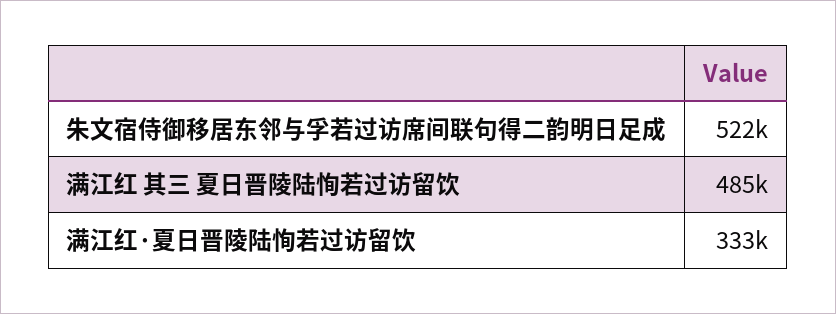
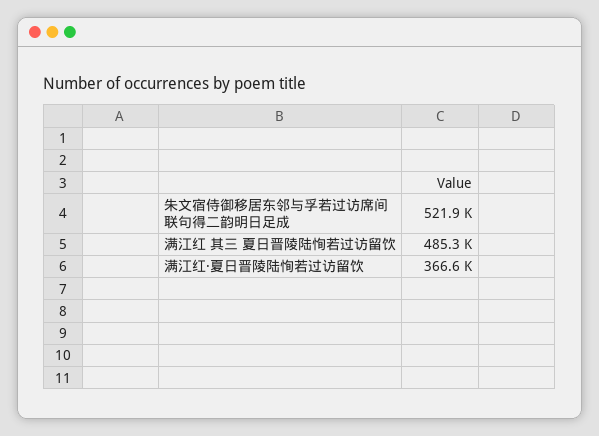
满江红·夏日晋陵陆恂若过访留饮: 333000 -> 366600

